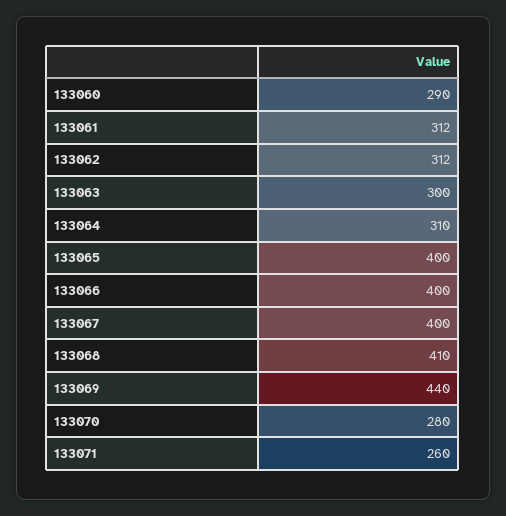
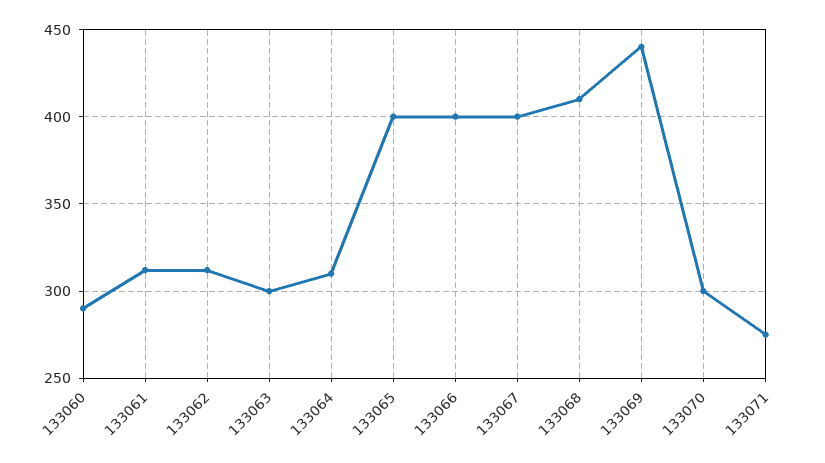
133070: 280 -> 300
133071: 260 -> 275

